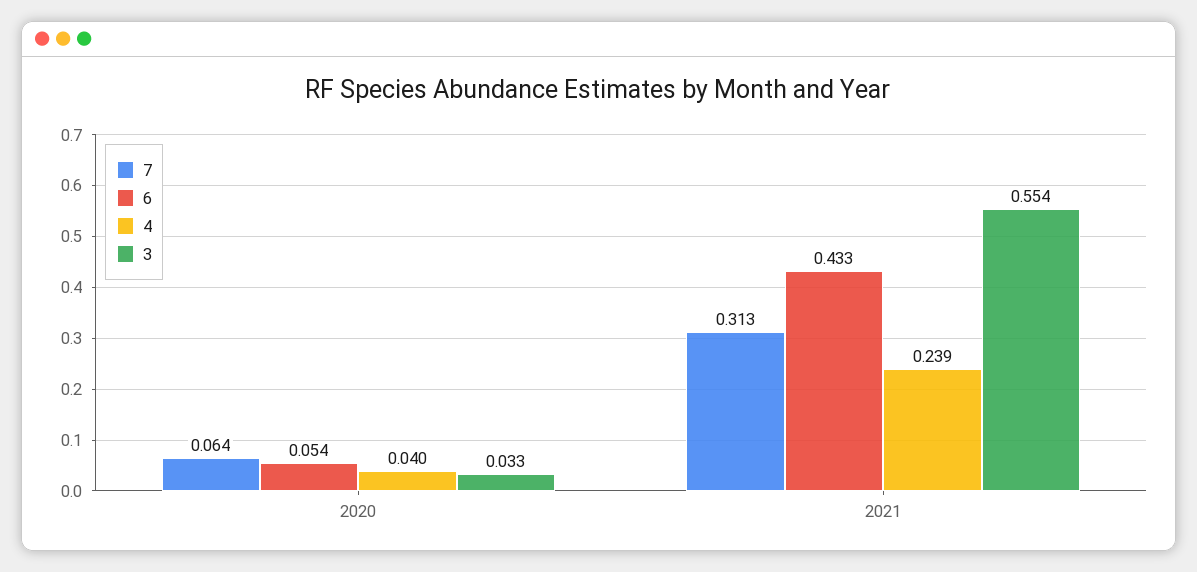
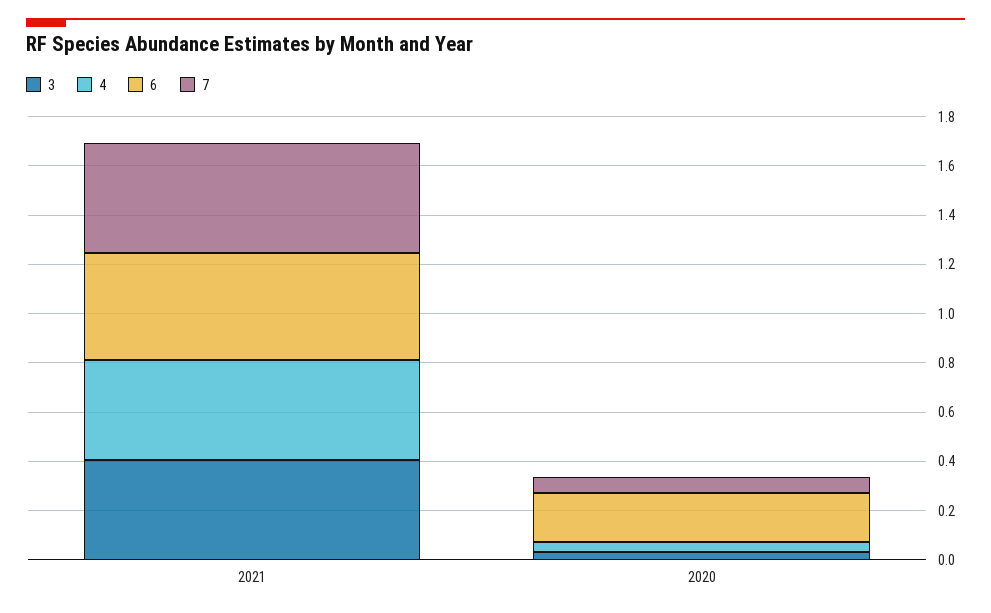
6, 2020: 0.054 -> 0.2
7, 2021: 0.313 -> 0.45
4, 2021: 0.239 -> 0.4
3, 2021: 0.554 -> 0.4

